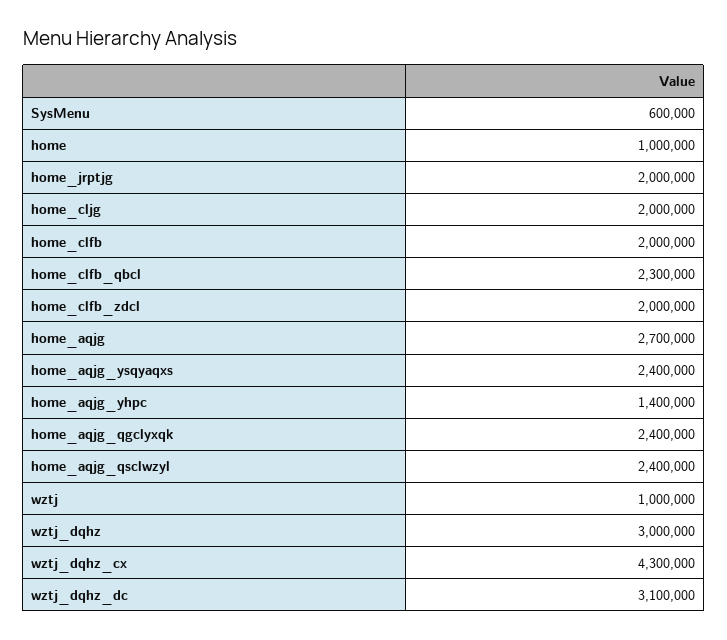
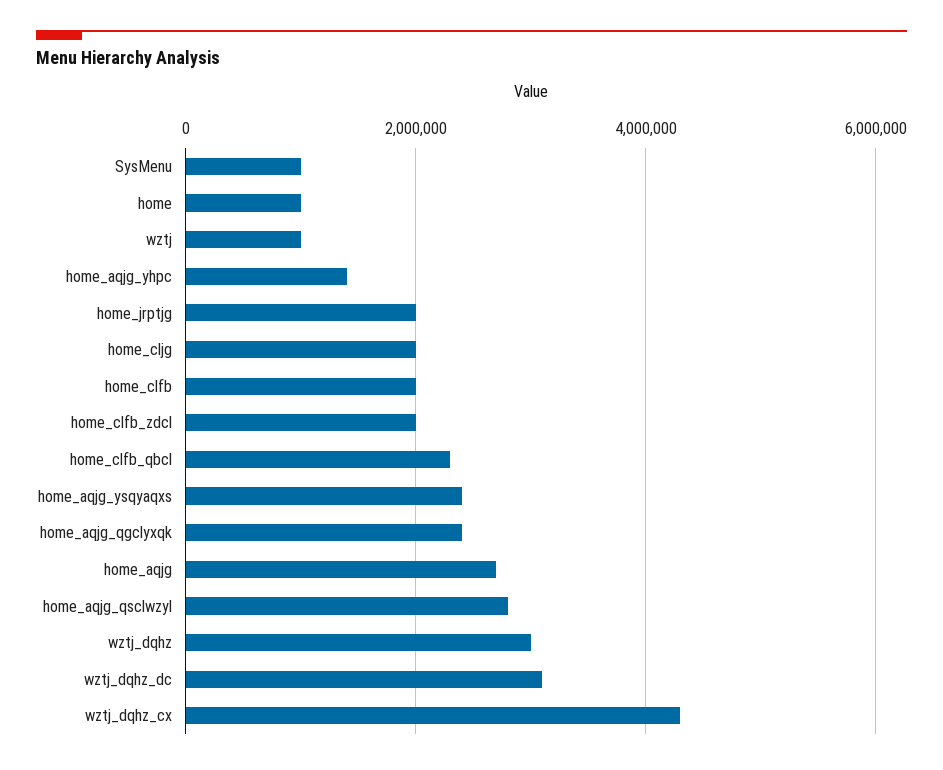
SysMenu: 600000 -> 1000000
home_aqjg_qsclwzyl: 2400000 -> 2800000

